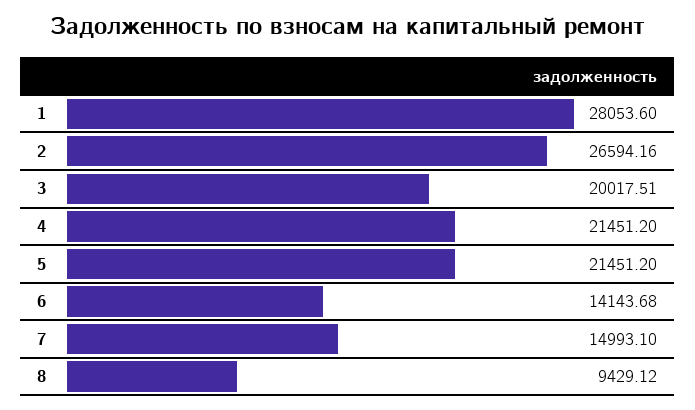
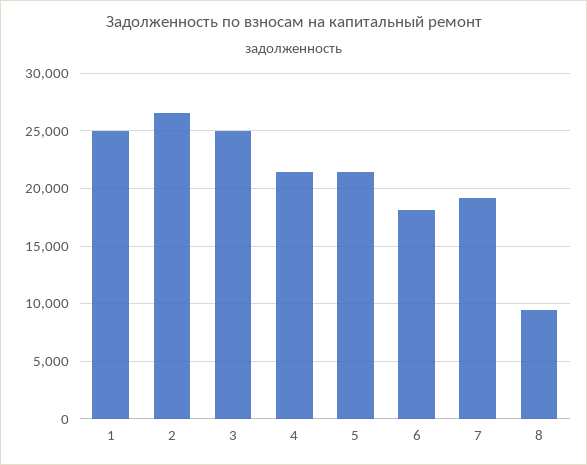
1: 28053.6 -> 25000
3: 20017.51 -> 25000
6: 14143.68 -> 18000
7: 14993.1 -> 19000

